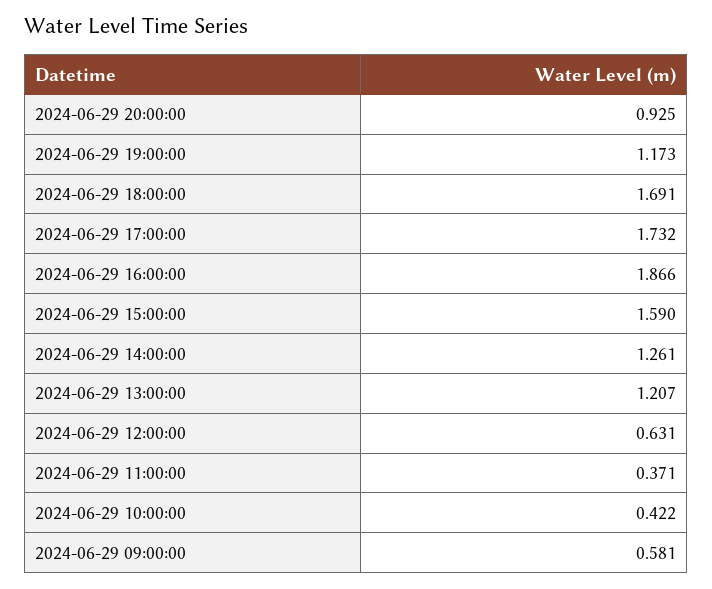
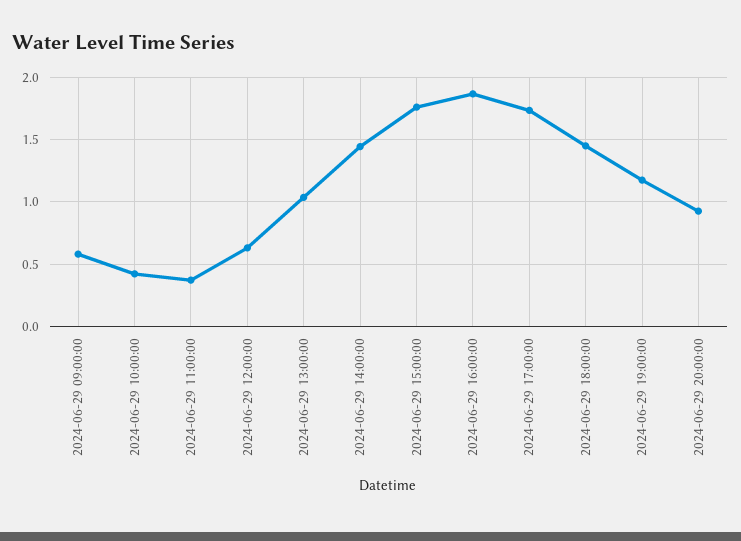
2024-06-29 18:00:00: 1.691 -> 1.45
2024-06-29 15:00:00: 1.59 -> 1.75
2024-06-29 14:00:00: 1.261 -> 1.45
2024-06-29 13:00:00: 1.207 -> 1.05

